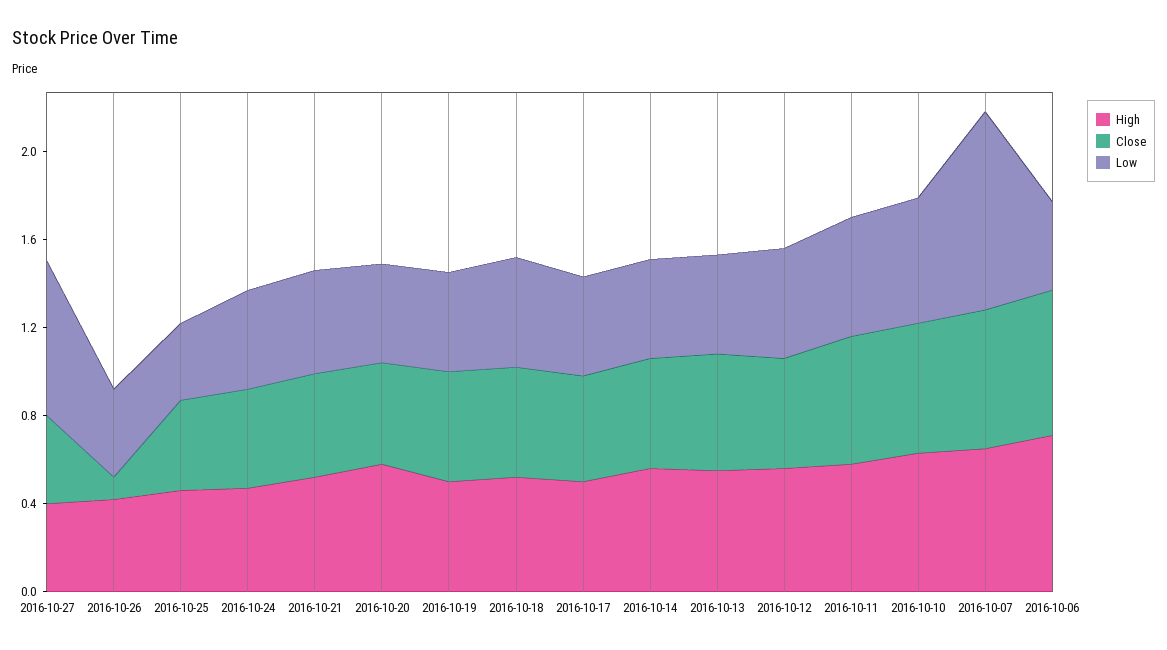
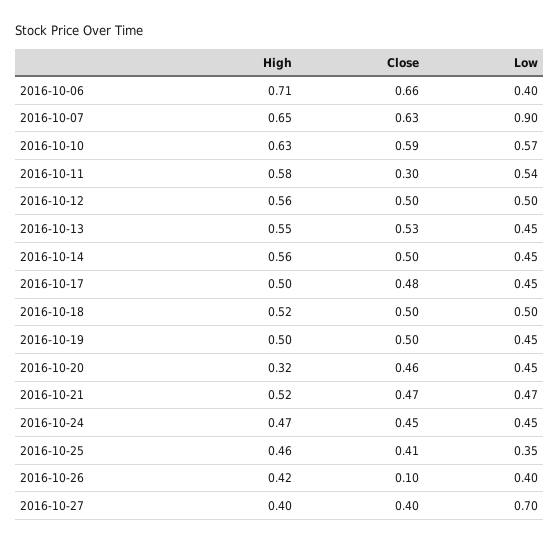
High, 2016-10-20: 0.6 -> 0.32
Close, 2016-10-11: 0.6 -> 0.3

